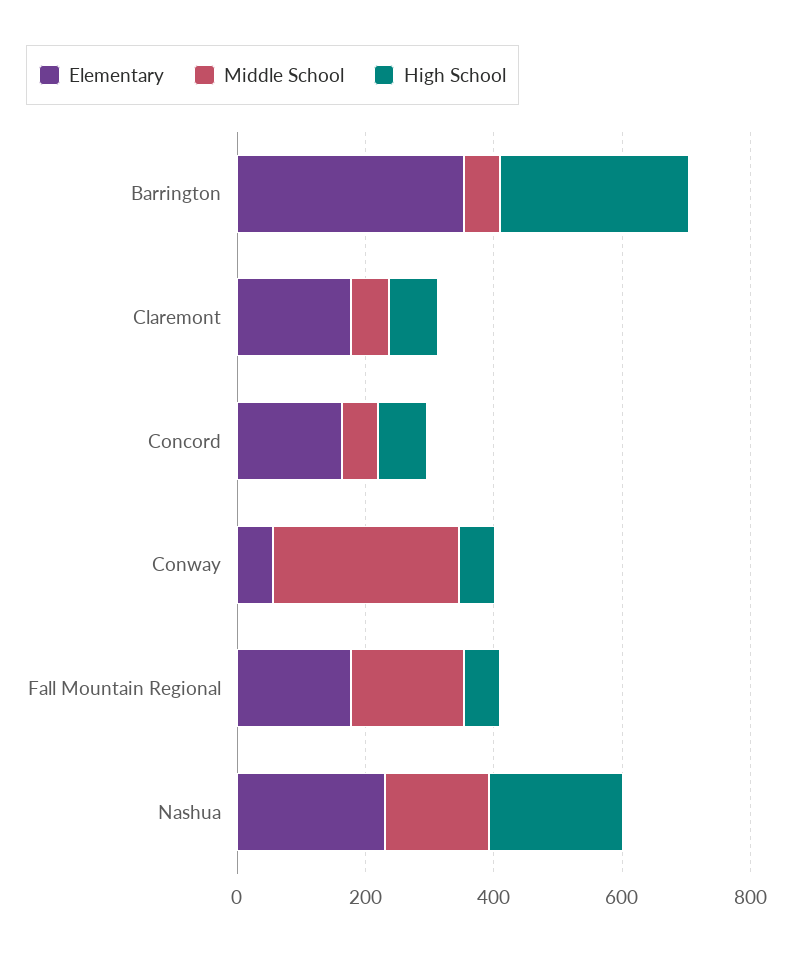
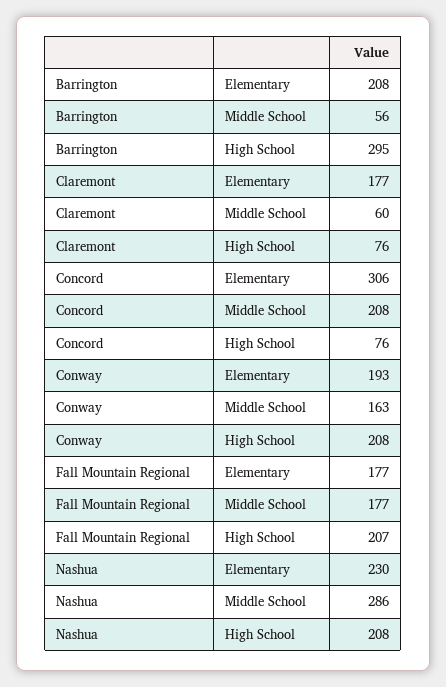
Elementary, Barrington: 350 -> 208
Elementary, Concord: 150 -> 306
Middle School, Concord: 50 -> 208
Elementary, Conway: 50 -> 193
Middle School, Conway: 300 -> 163
High School, Conway: 50 -> 208
High School, Fall Mountain Regional: 50 -> 207
Middle School, Nashua: 150 -> 286

